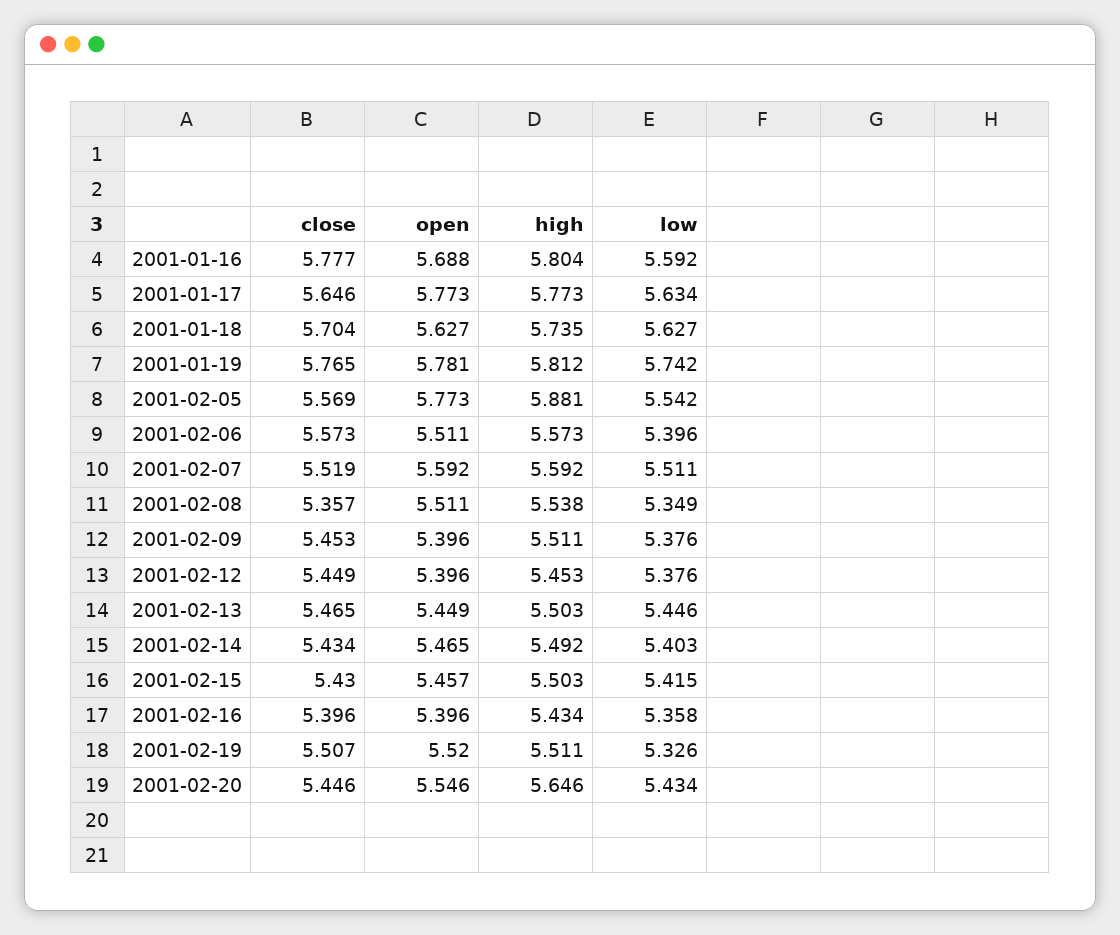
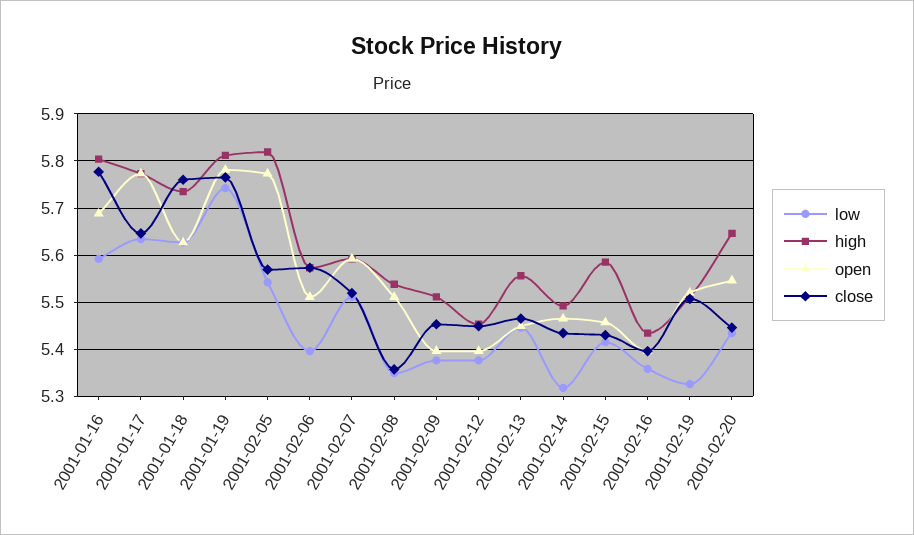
close, 2001-01-18: 5.704 -> 5.76
high, 2001-02-05: 5.881 -> 5.82
high, 2001-02-13: 5.503 -> 5.56
low, 2001-02-14: 5.403 -> 5.32
high, 2001-02-15: 5.503 -> 5.58

